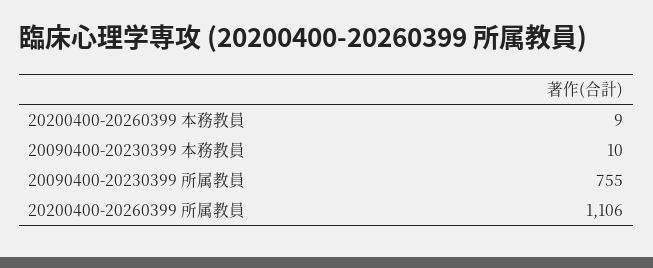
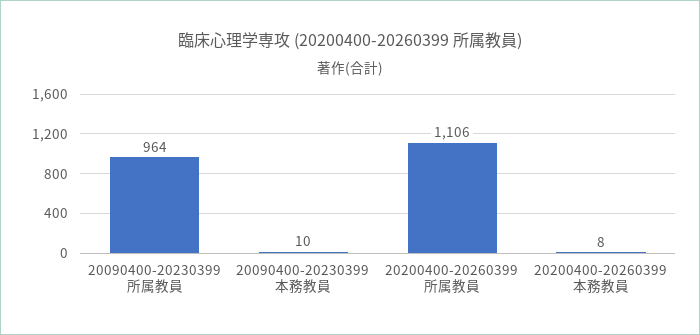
20200400-20260399 本務教員: 9 -> 8
20090400-20230399 所属教員: 755 -> 964

